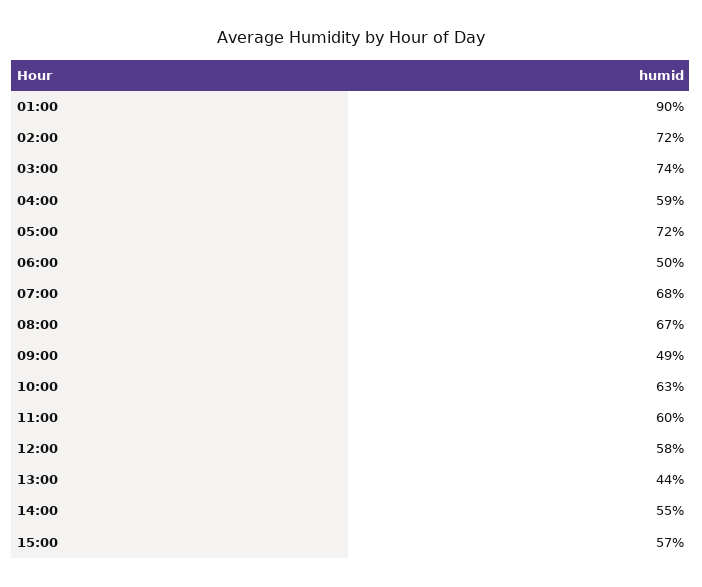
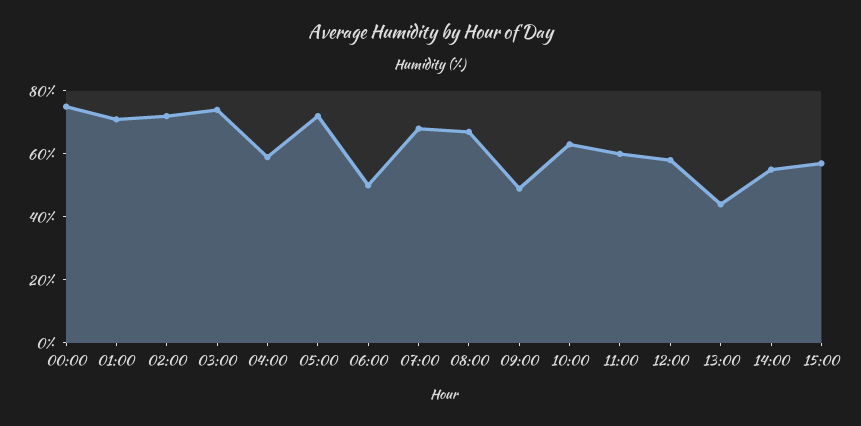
01:00: 90 -> 70
00:00: none -> 75

